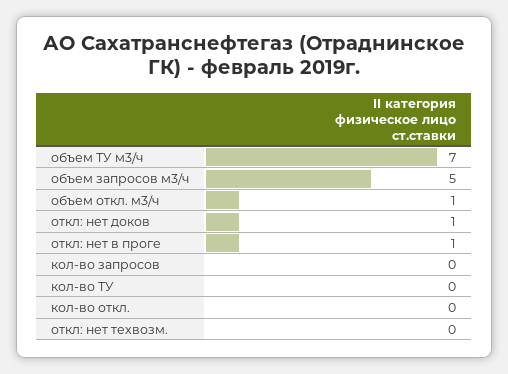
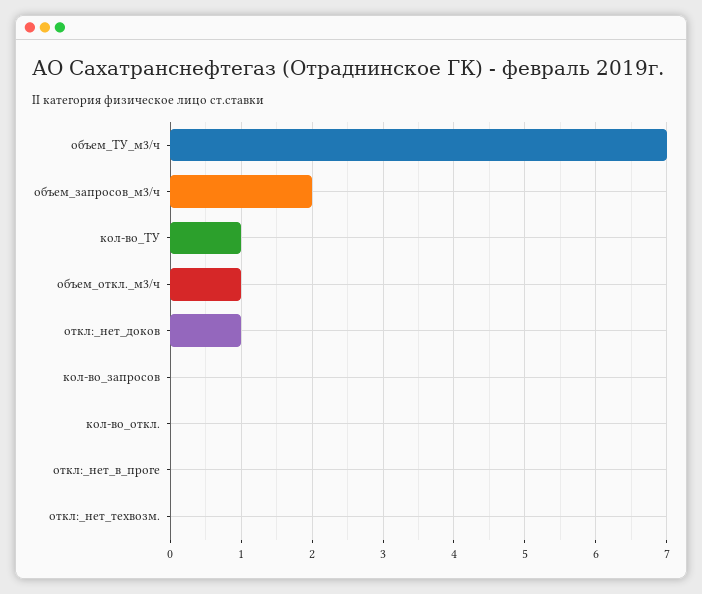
объем запросов м3/ч: 5 -> 2
откл: нет в проге: 1 -> 0
кол-во ТУ: 0 -> 1

